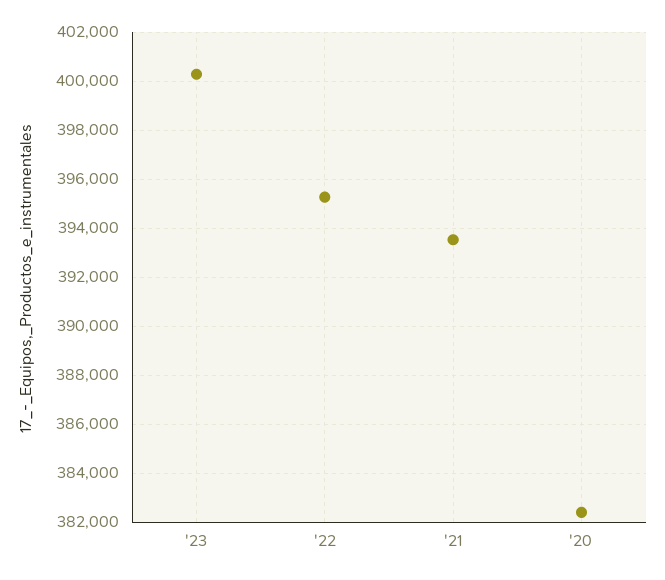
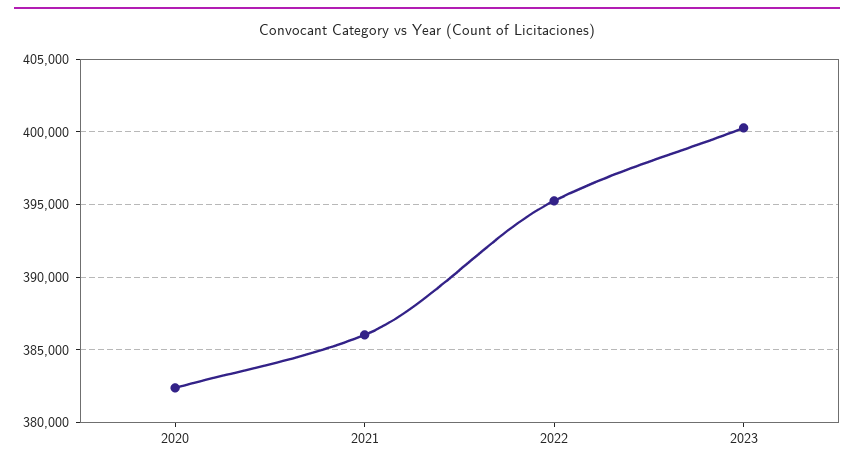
'21: 393500 -> 386000

